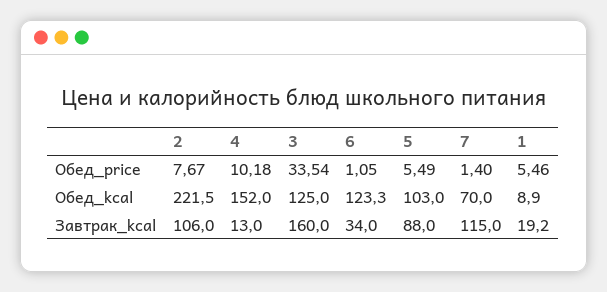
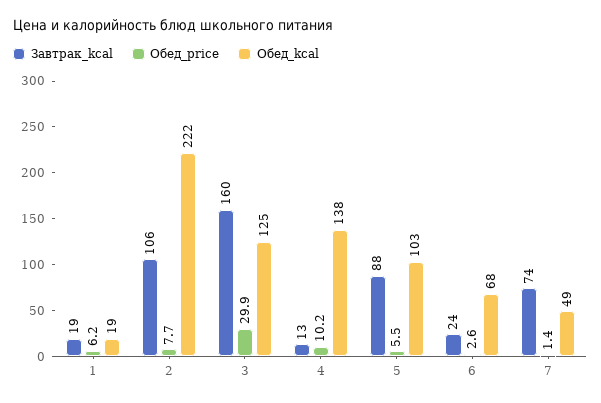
Обед_price, 3: 33.54 -> 29.9
Обед_price, 6: 1.05 -> 2.6
Обед_price, 1: 5.46 -> 6.2
Обед_kcal, 4: 152 -> 138
Обед_kcal, 6: 123.3 -> 68
Обед_kcal, 7: 70 -> 49
Обед_kcal, 1: 8.9 -> 19
Завтрак_kcal, 6: 34 -> 24
Завтрак_kcal, 7: 115 -> 74

